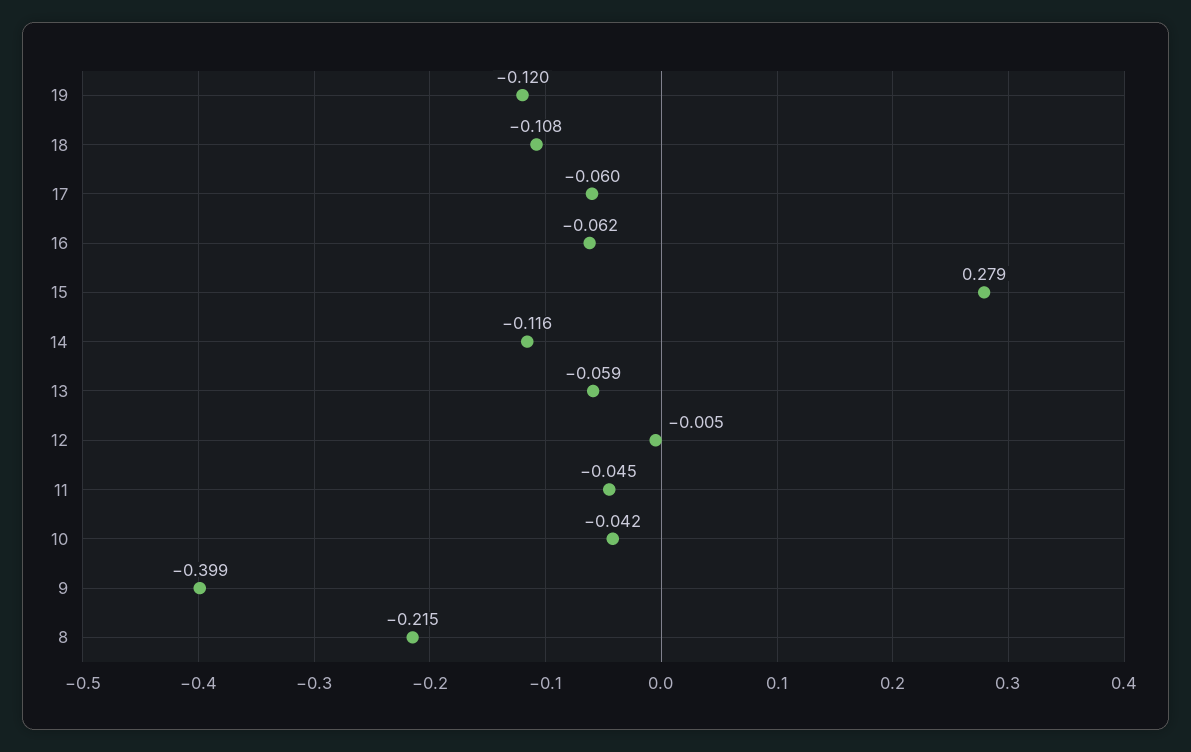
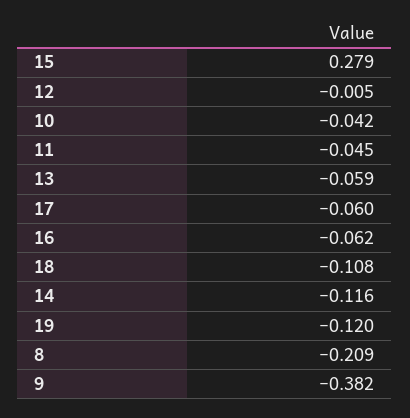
9: -0.399 -> -0.382
8: -0.215 -> -0.209

